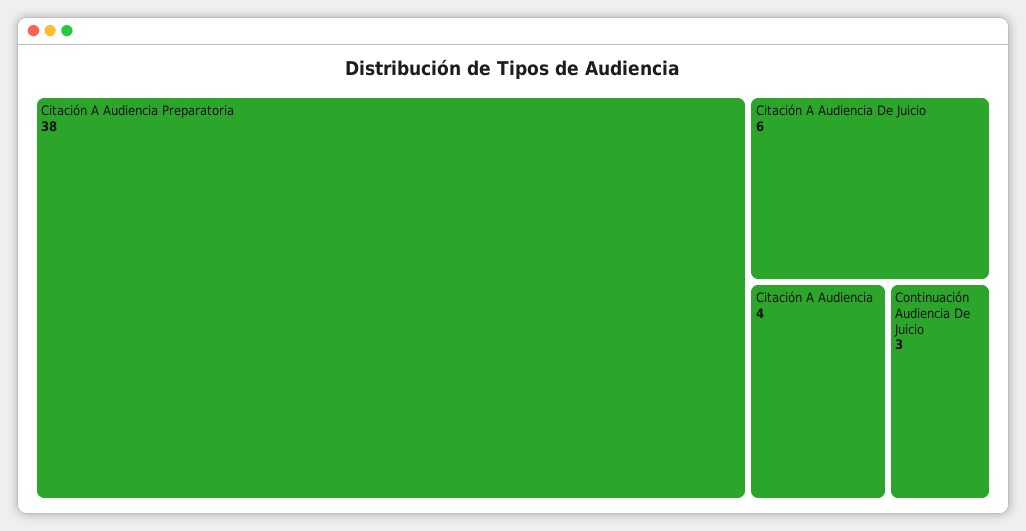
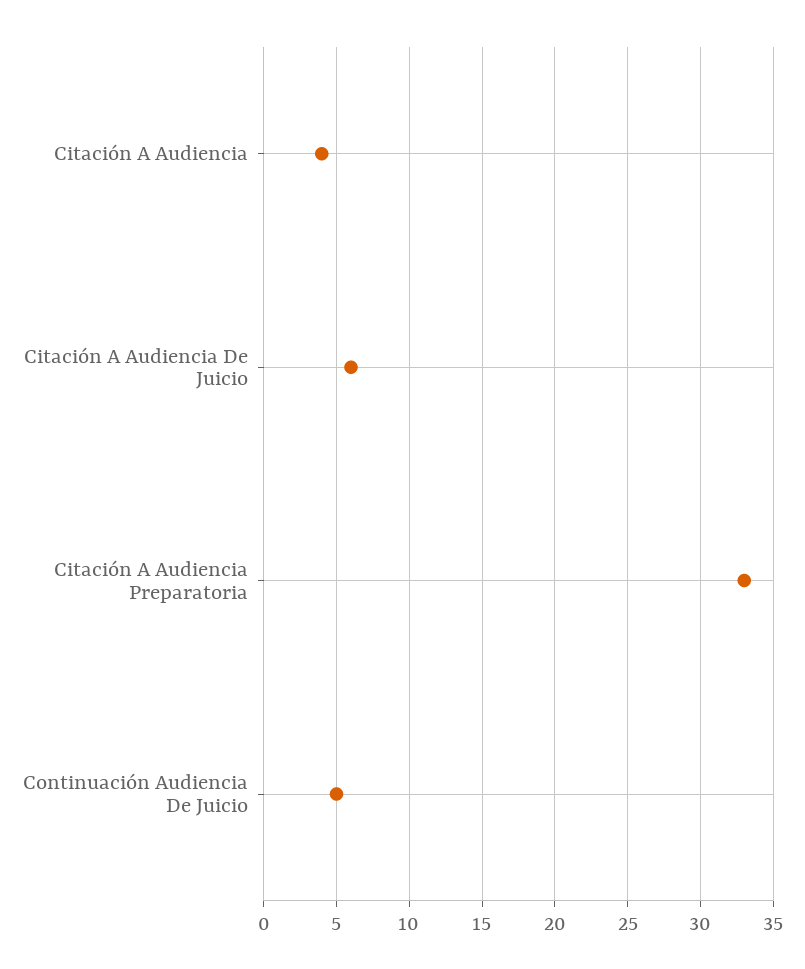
Citación A Audiencia Preparatoria: 38 -> 33
Continuación Audiencia De Juicio: 3 -> 5

